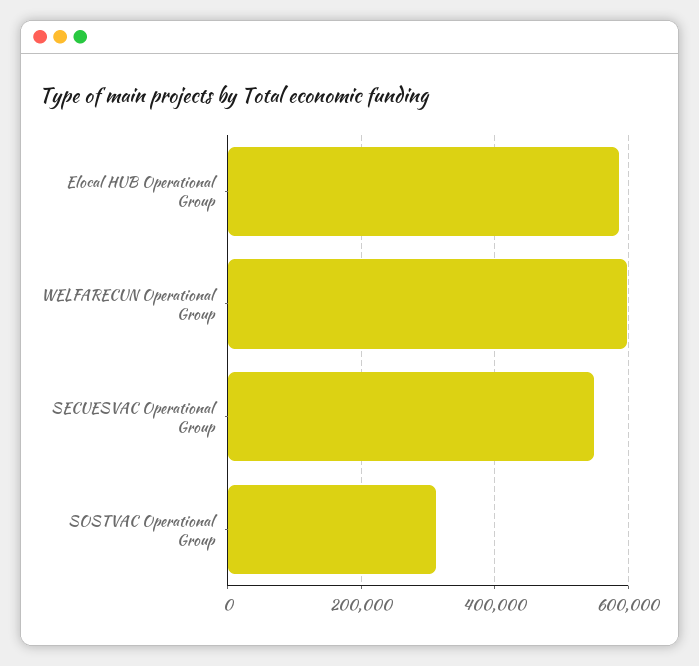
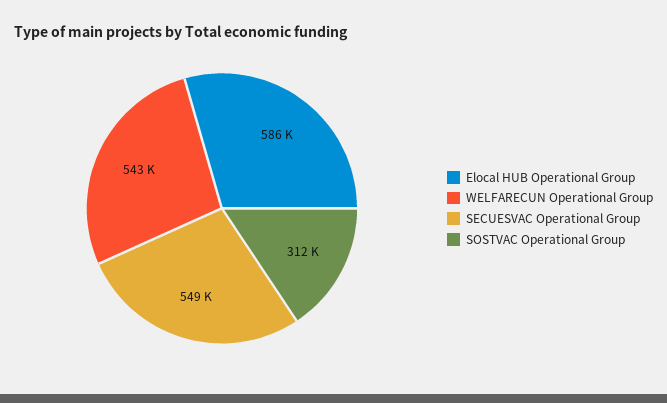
WELFARECUN Operational Group: 600000 -> 543000

